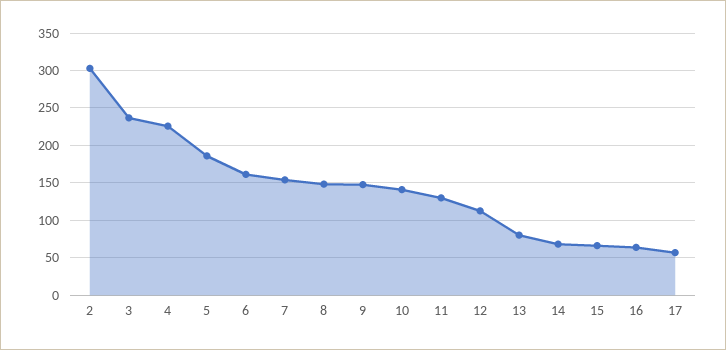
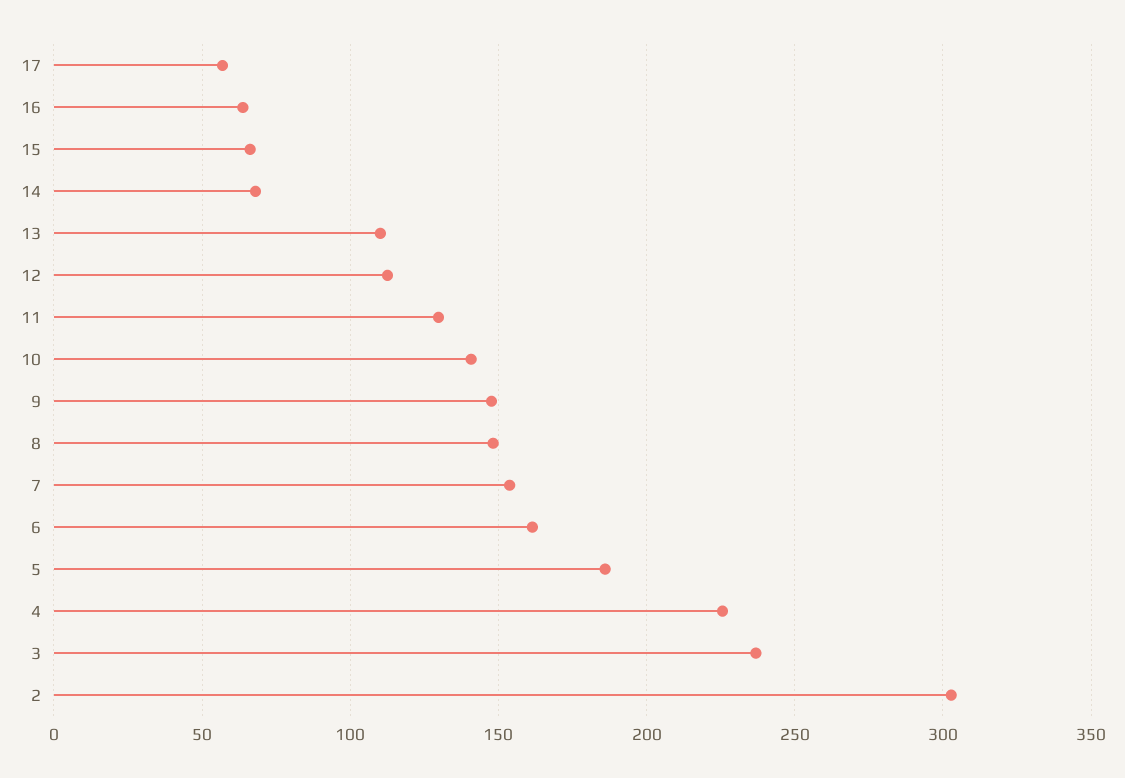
13: 80 -> 110

